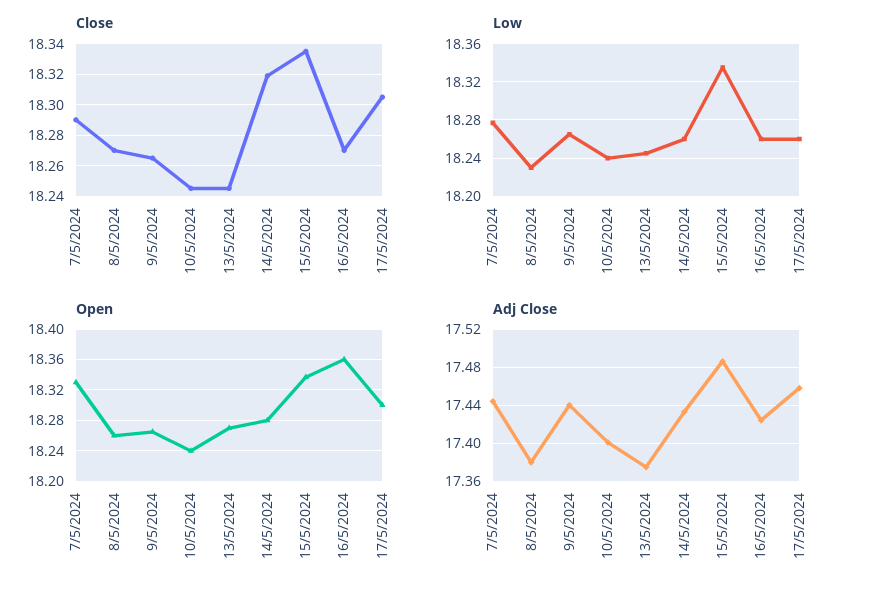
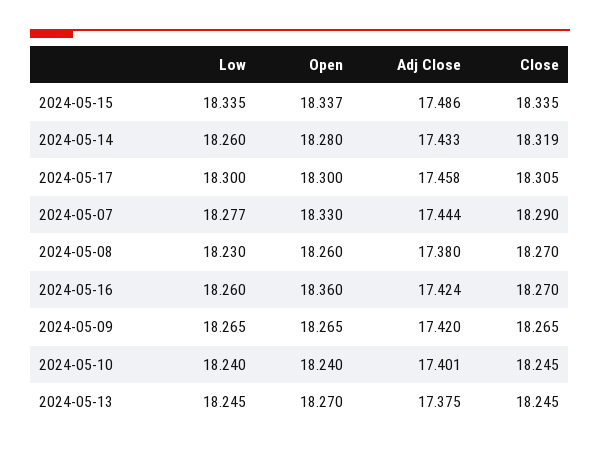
Low, 17/5/2024: 18.26 -> 18.3
Adj Close, 9/5/2024: 17.44 -> 17.42

